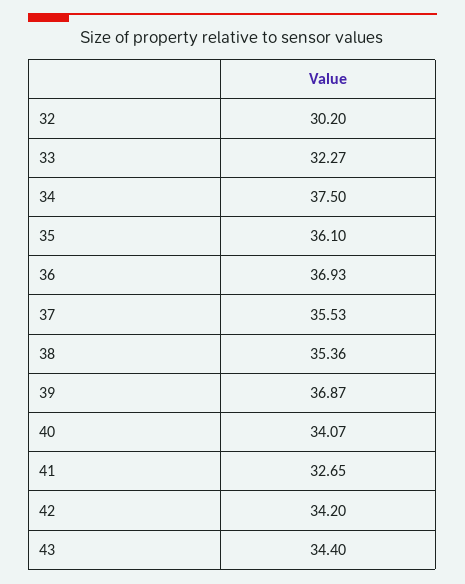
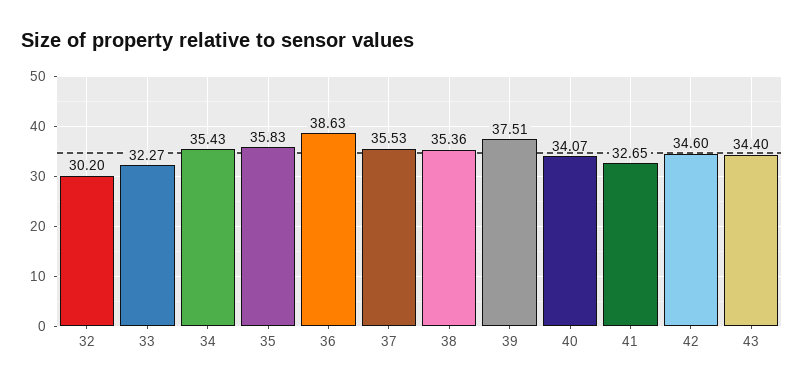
34: 37.5 -> 35.43
35: 36.1 -> 35.83
36: 36.93 -> 38.63
39: 36.87 -> 37.51
42: 34.2 -> 34.6

